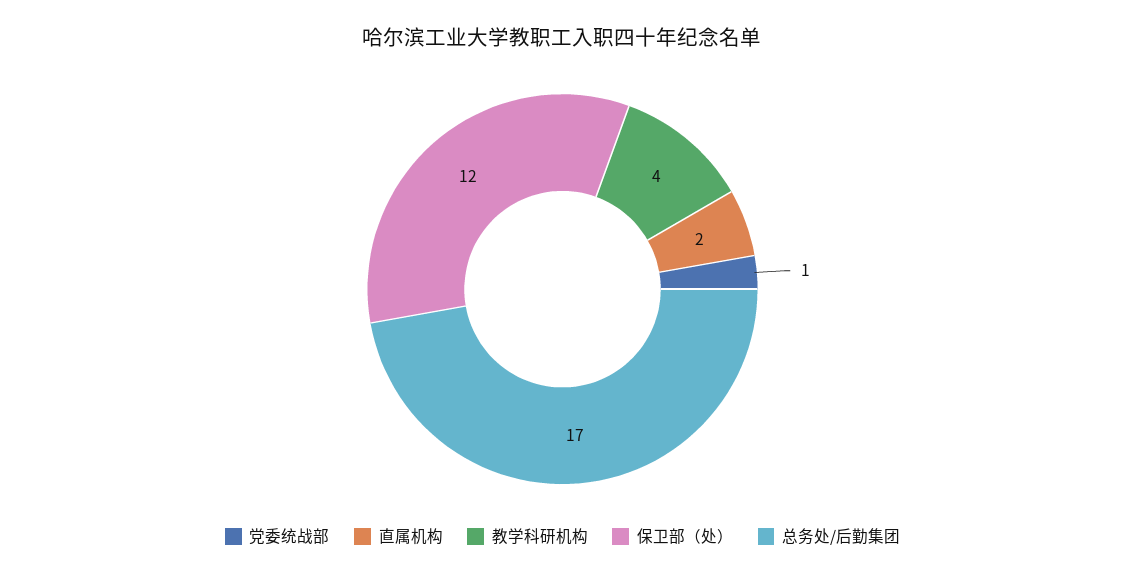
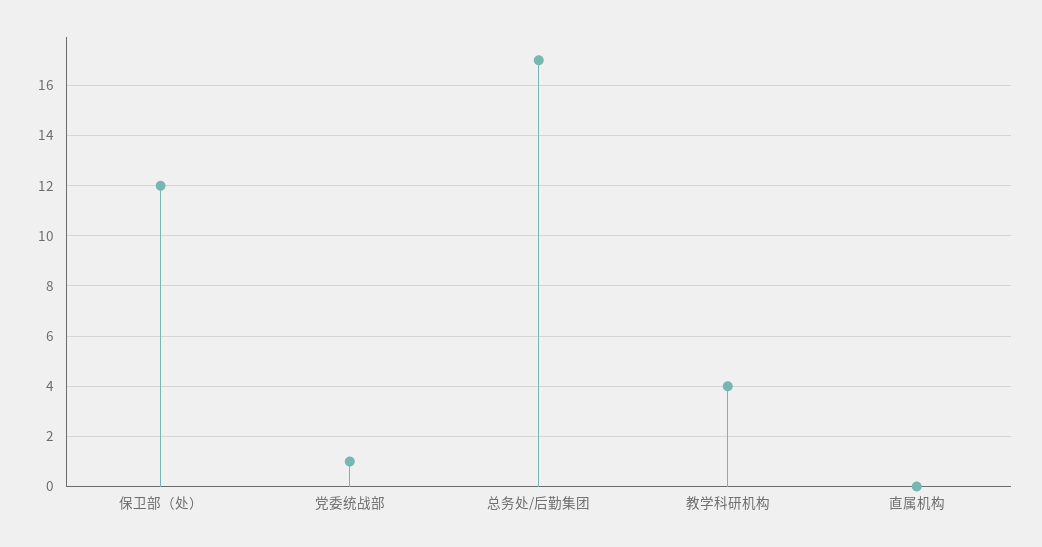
直属机构: 2 -> 0

